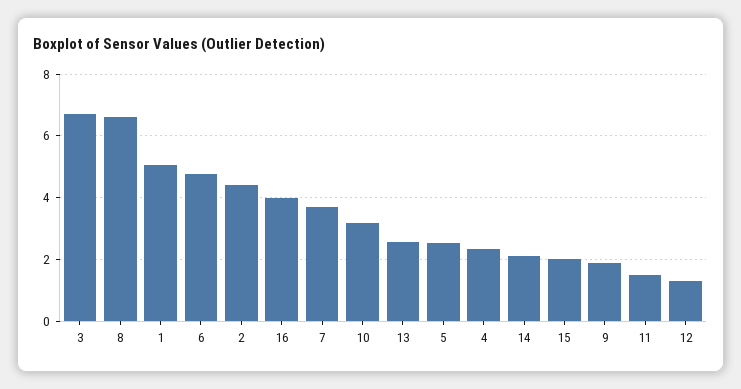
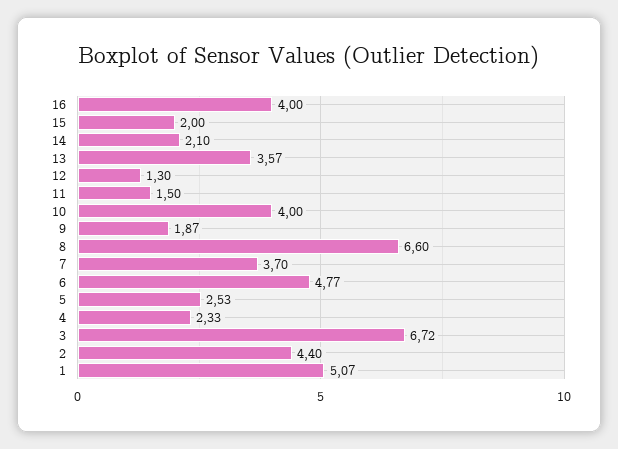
10: 3.2 -> 4
13: 2.6 -> 3.57

